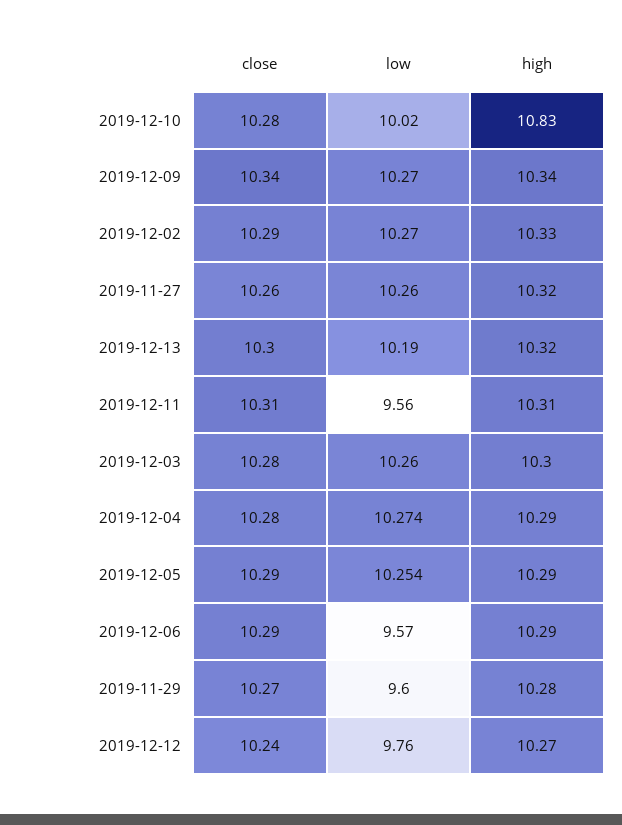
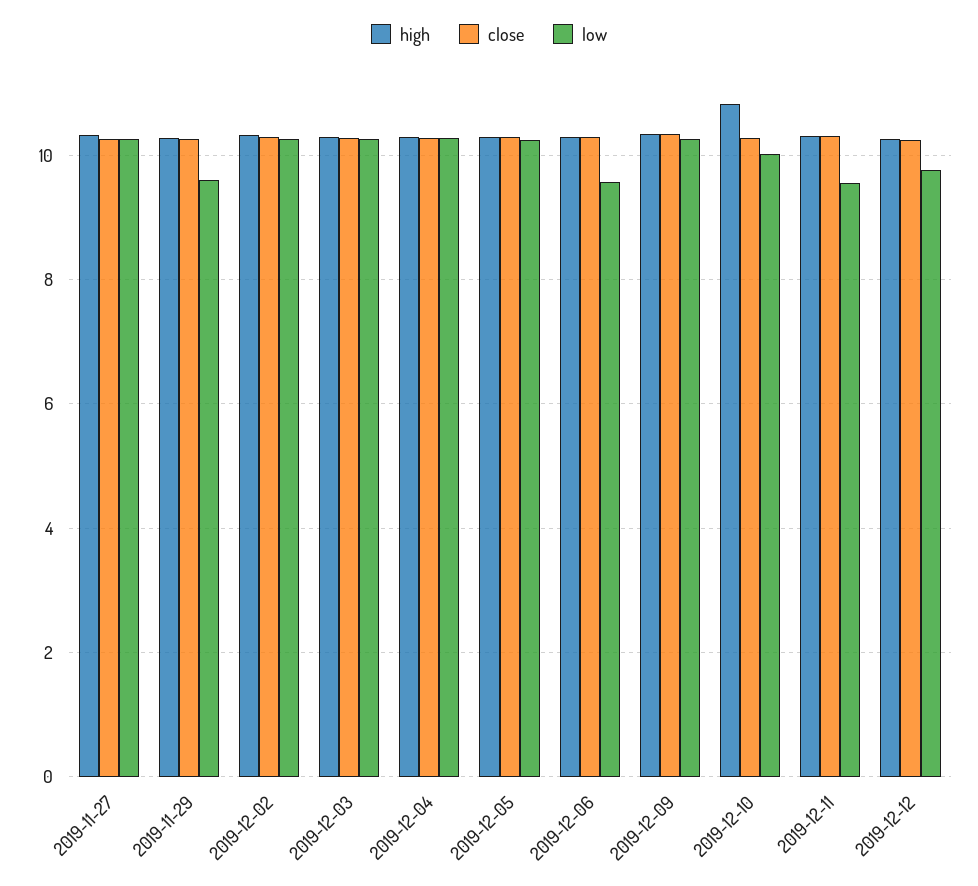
close, 2019-12-13: 10.3 -> none
low, 2019-12-13: 10.19 -> none
high, 2019-12-13: 10.32 -> none

